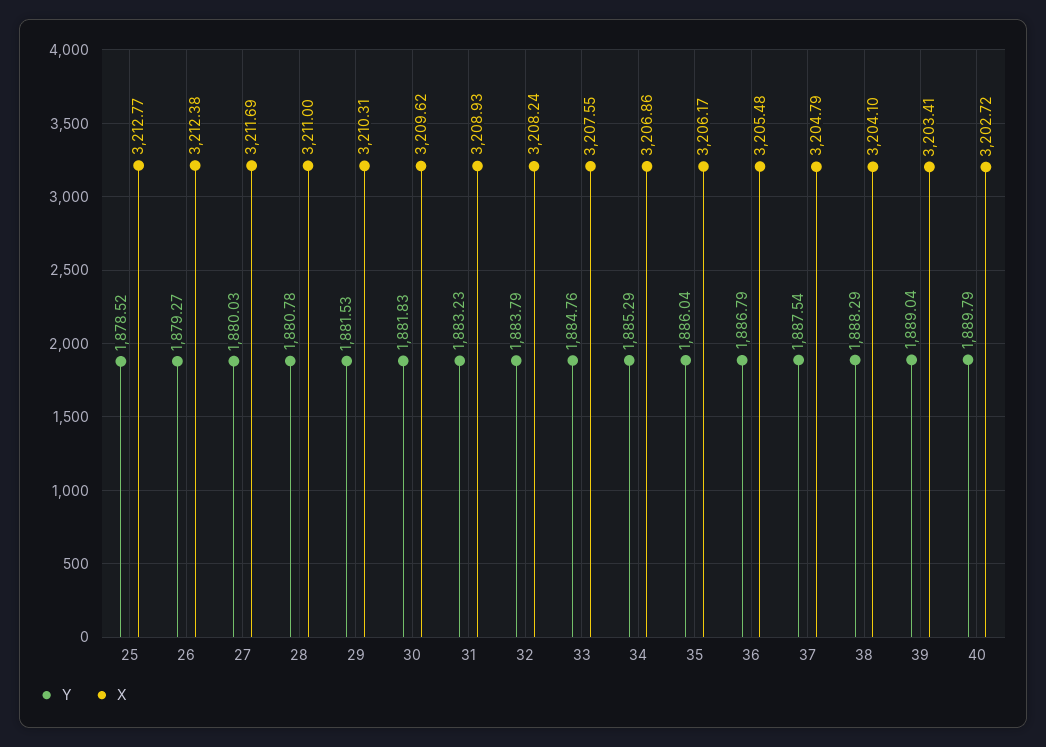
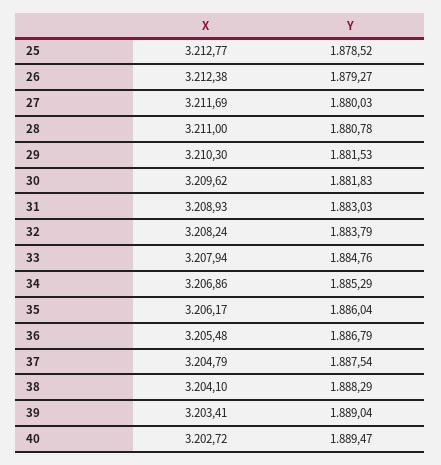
X, 29: 3210.31 -> 3210.3
Y, 31: 1883.23 -> 1883.03
X, 33: 3207.55 -> 3207.94
Y, 40: 1889.79 -> 1889.47

